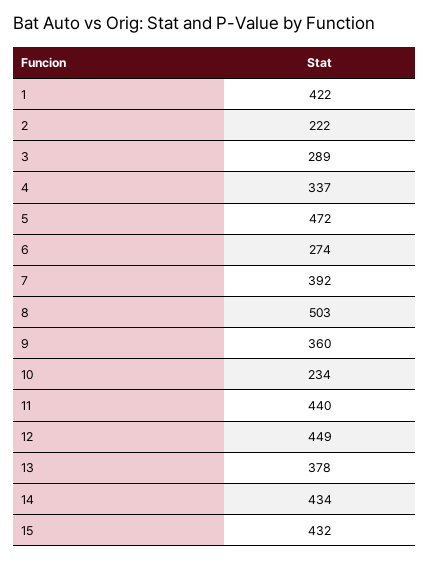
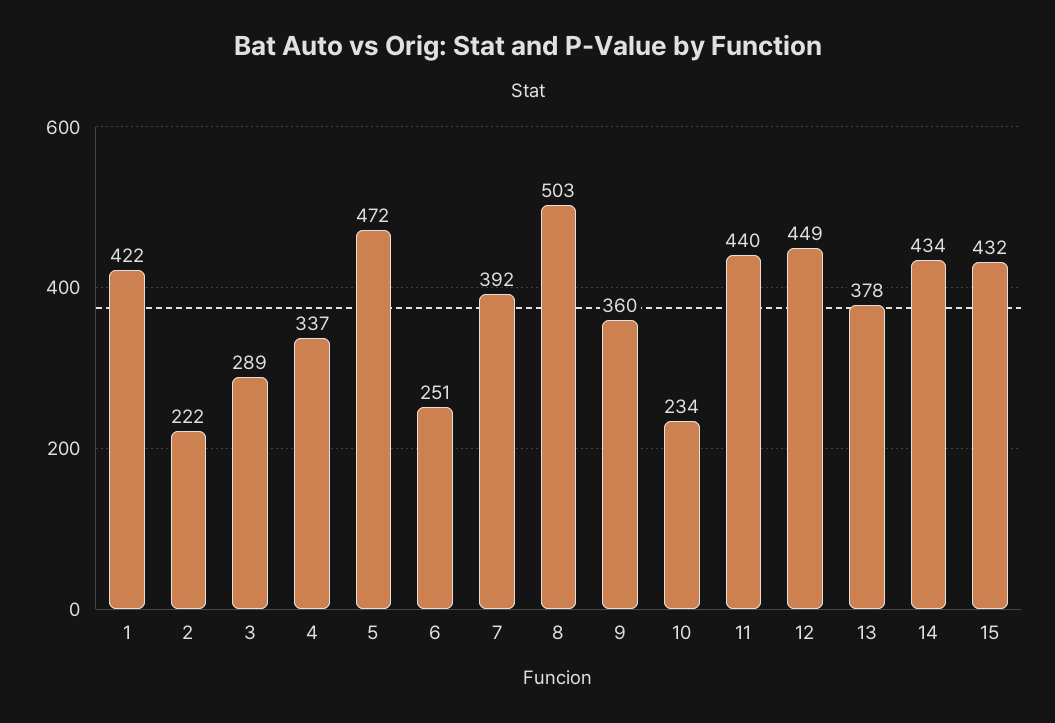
6: 274 -> 251

